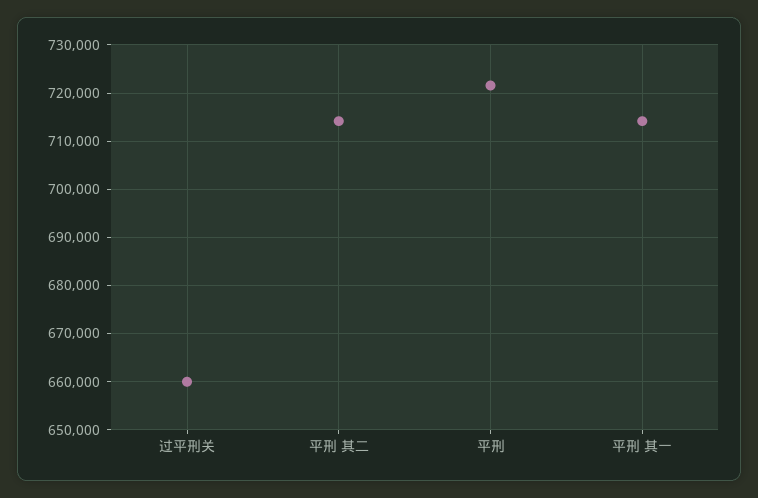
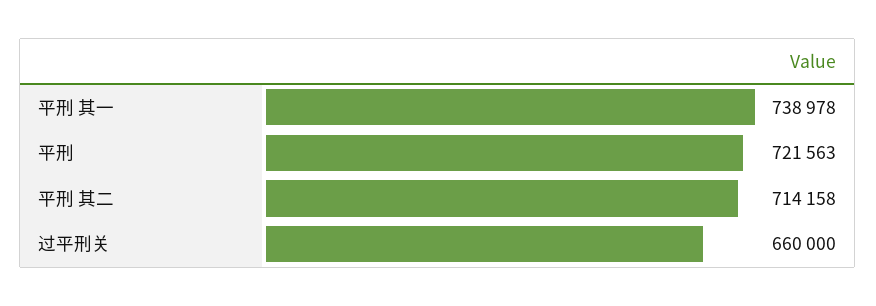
平刑 其一: 714000 -> 738978

